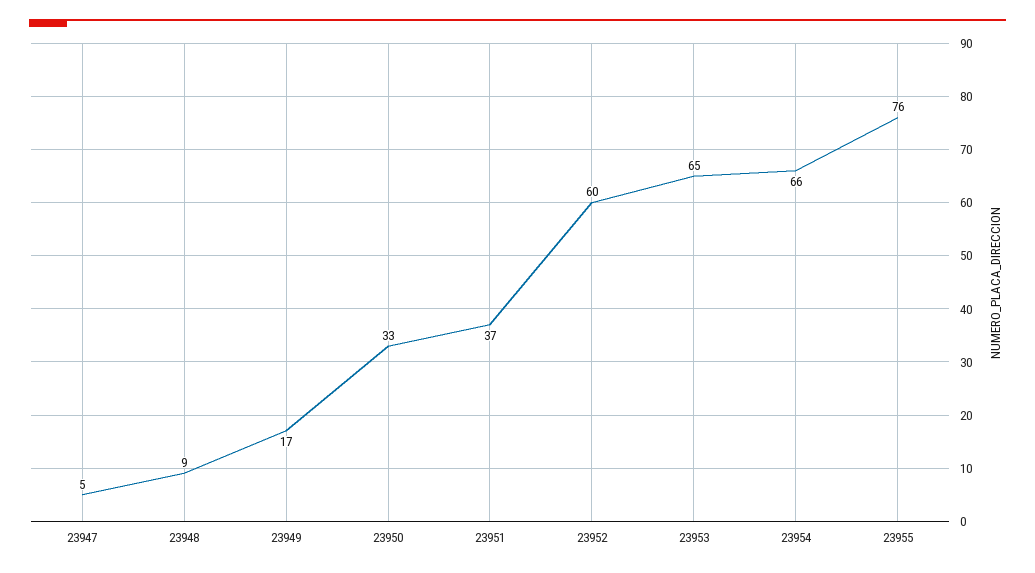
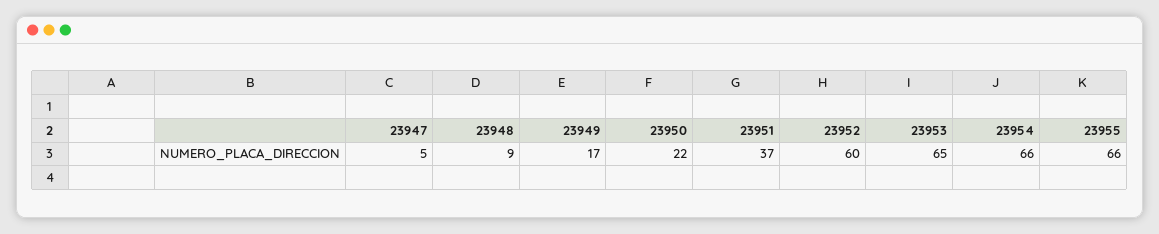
23950: 33 -> 22
23955: 76 -> 66

